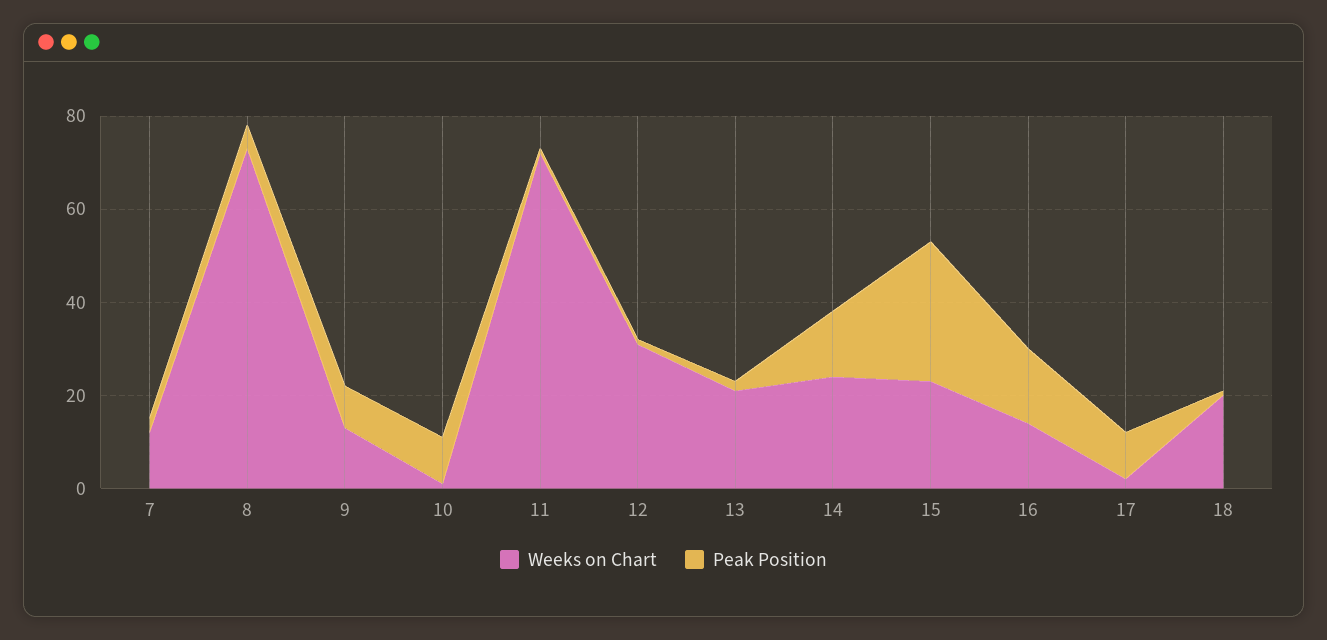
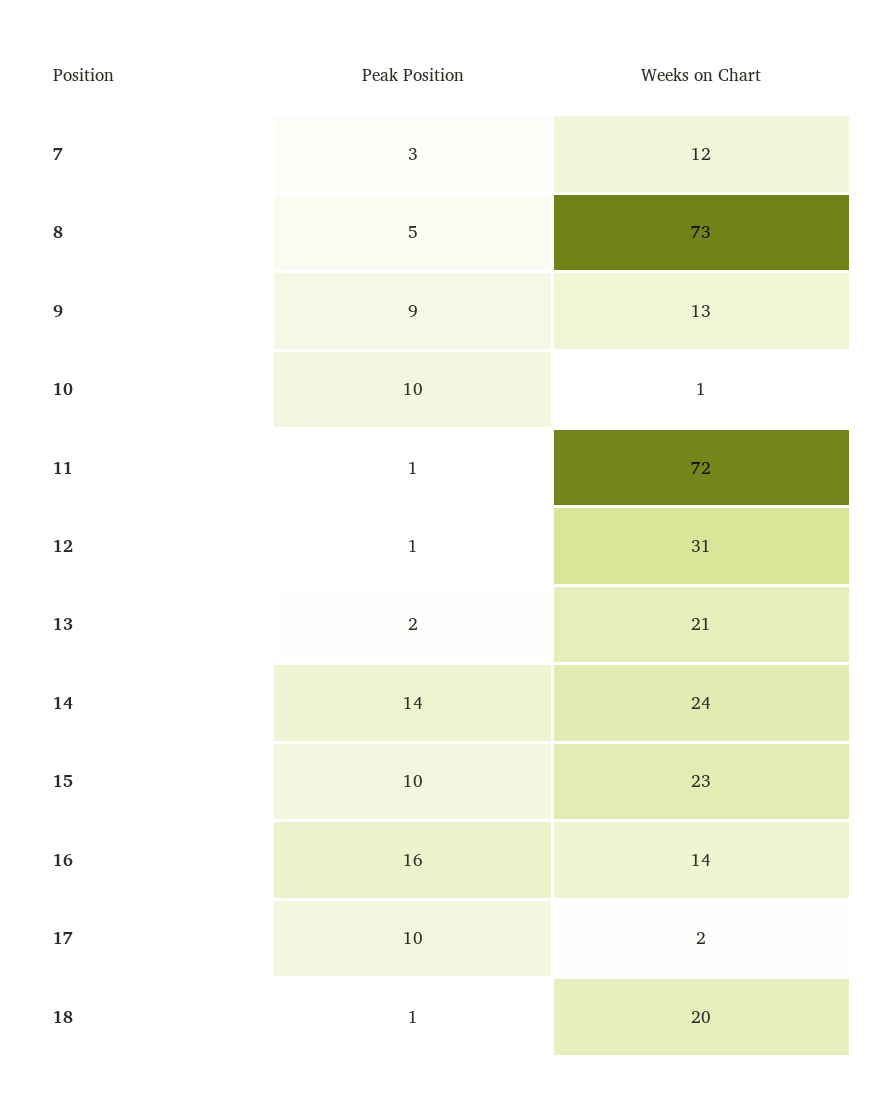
Peak Position, 15: 30 -> 10

